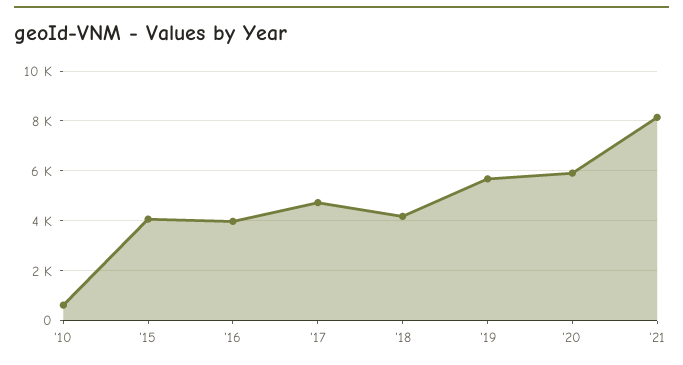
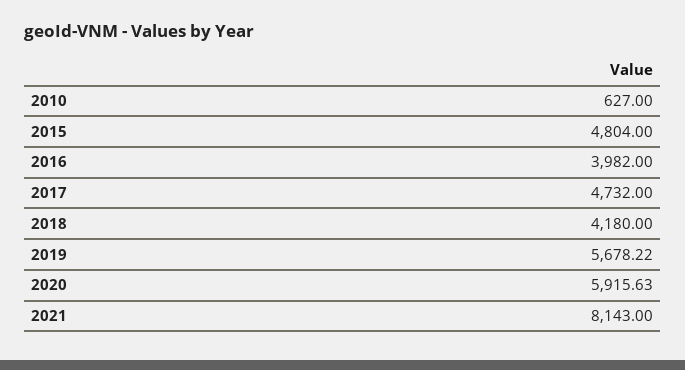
'15: 4000 -> 4804

